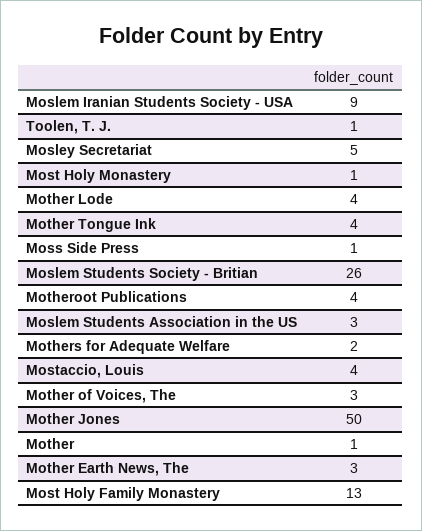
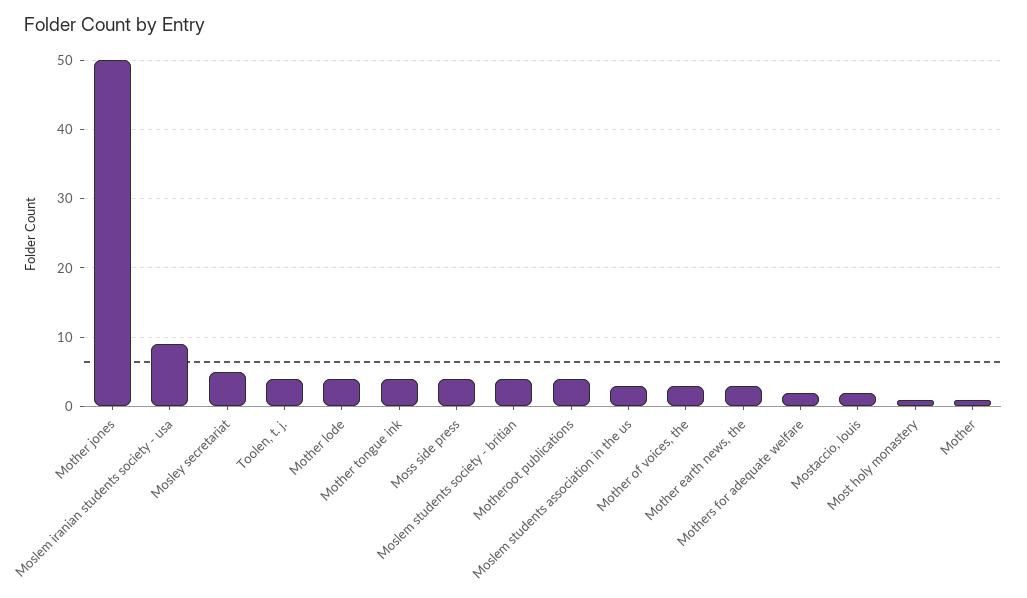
Toolen, T. J.: 1 -> 4
Moss Side Press: 1 -> 4
Moslem Students Society - Britian: 26 -> 4
Mostaccio, Louis: 4 -> 2
Most Holy Family Monastery: 13 -> none

